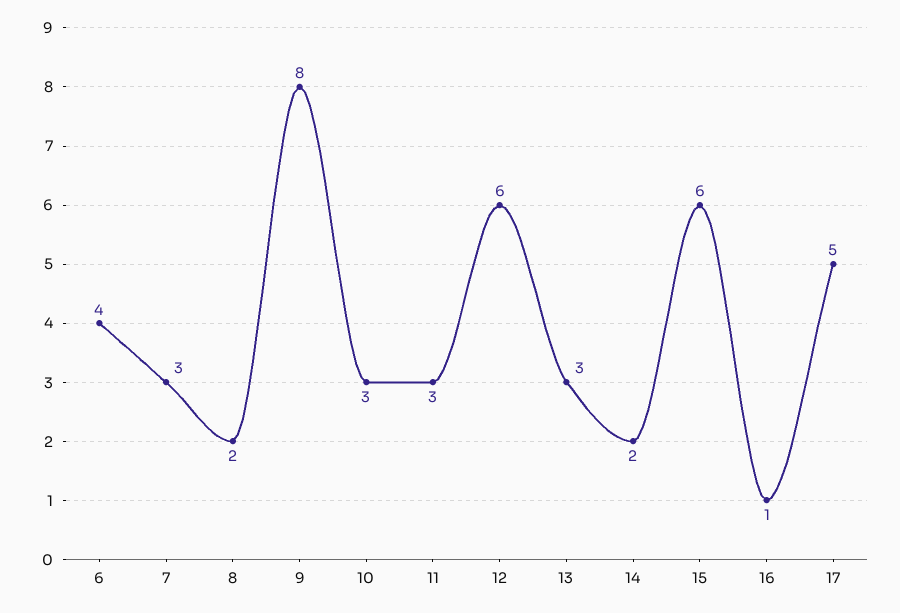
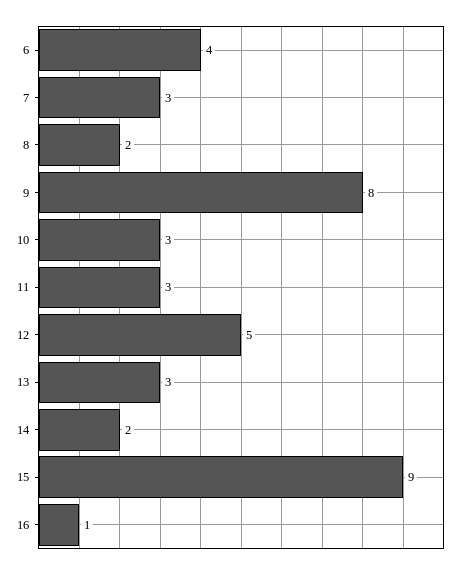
12: 6 -> 5
15: 6 -> 9
17: 5 -> none

